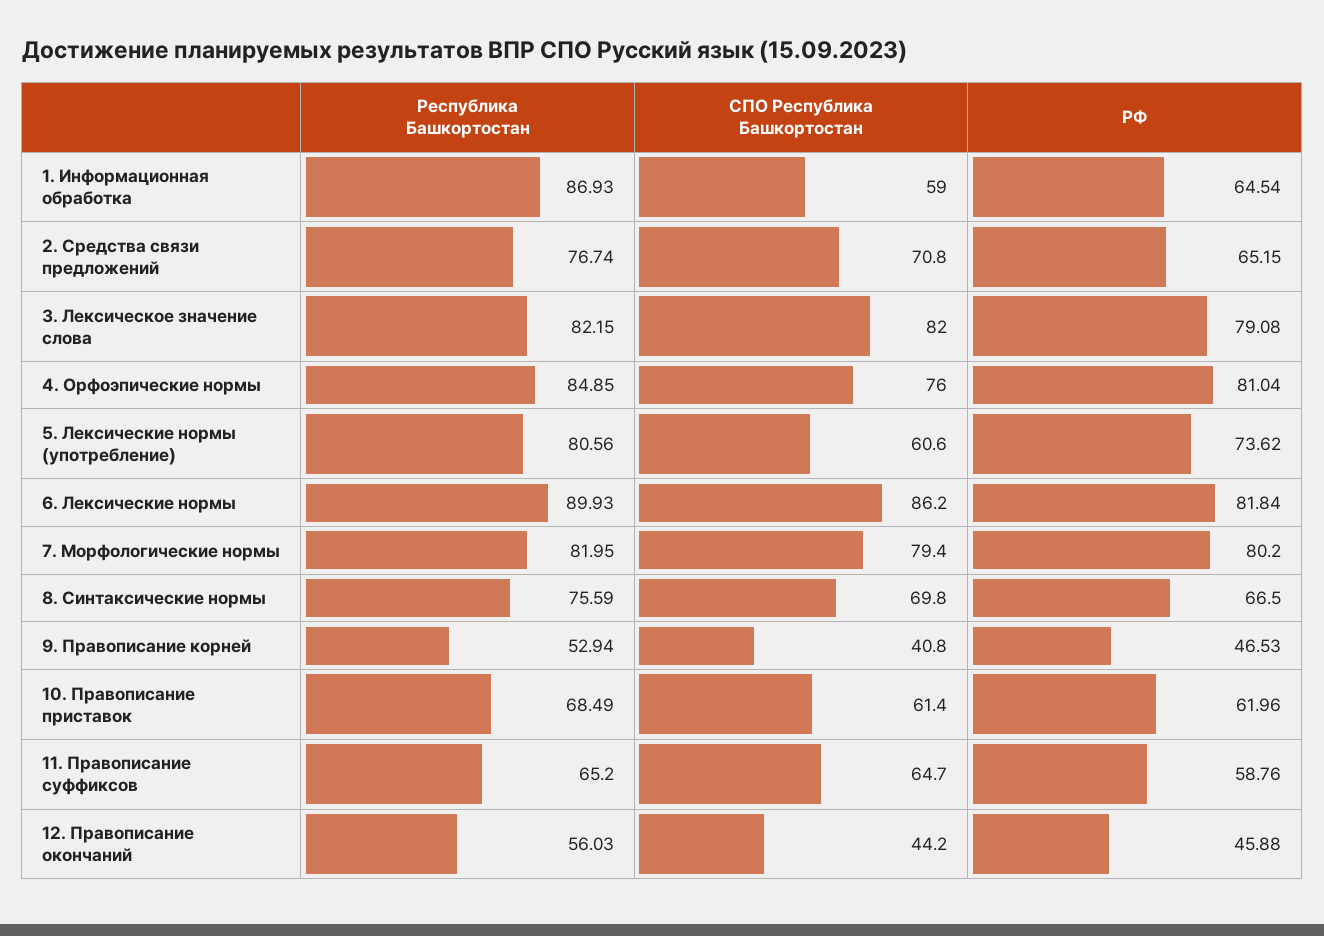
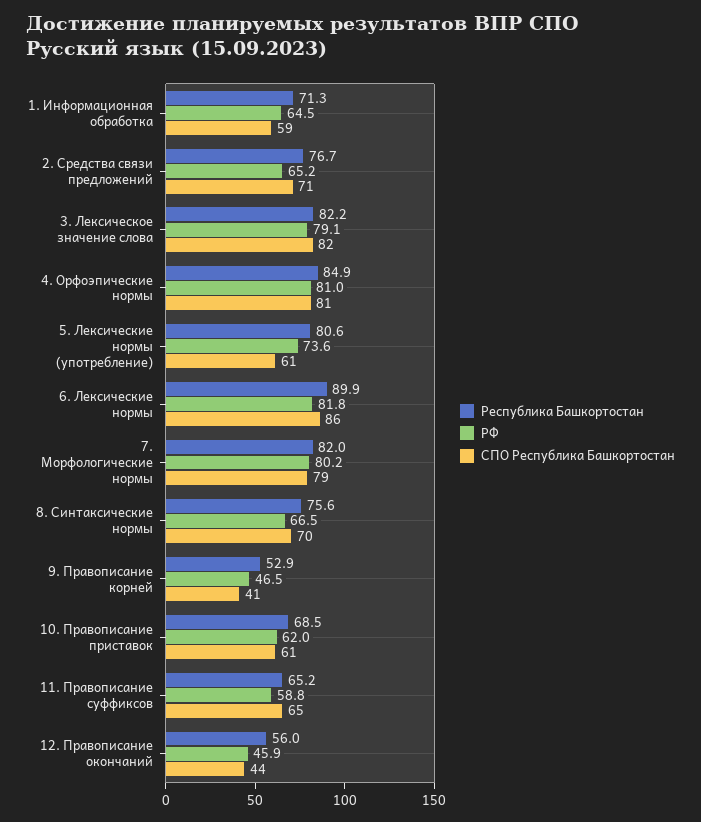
Республика Башкортостан, 1. Информационная обработка: 86.93 -> 71.3
СПО Республика Башкортостан, 4. Орфоэпические нормы: 76 -> 81

